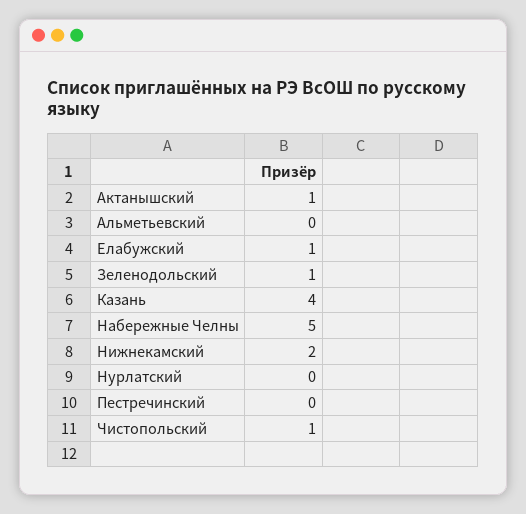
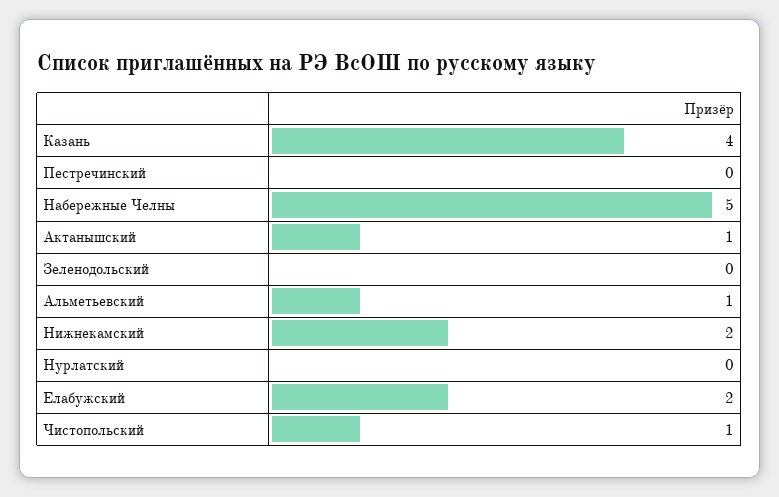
Альметьевский: 0 -> 1
Елабужский: 1 -> 2
Зеленодольский: 1 -> 0

